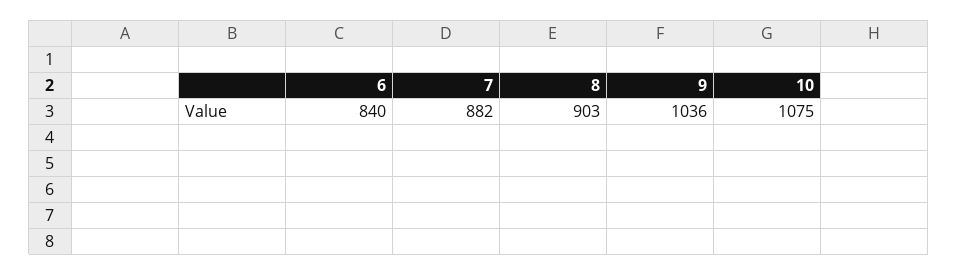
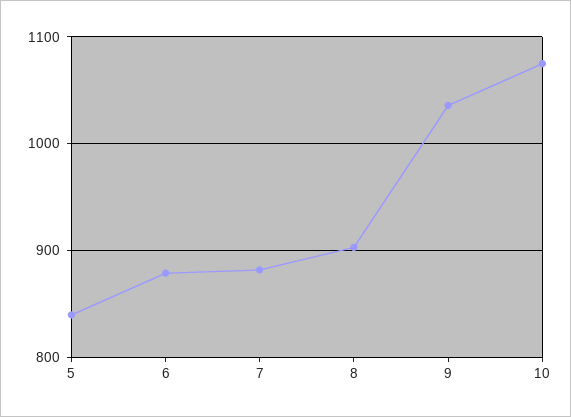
6: 840 -> 880
5: none -> 840

